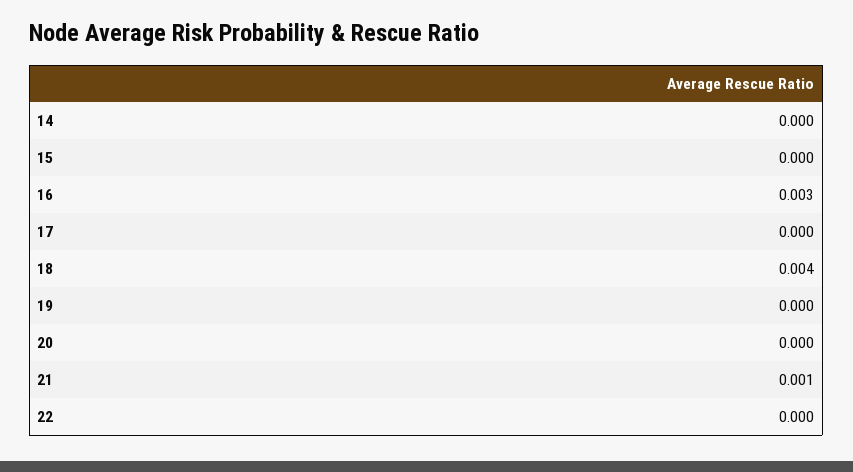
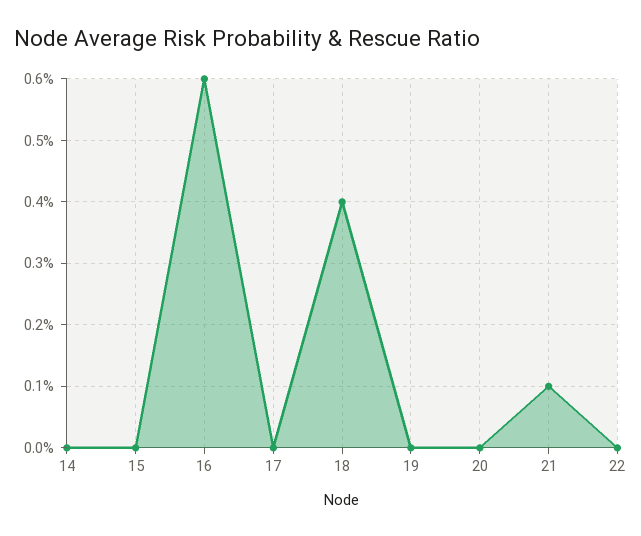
16: 0.003 -> 0.006

